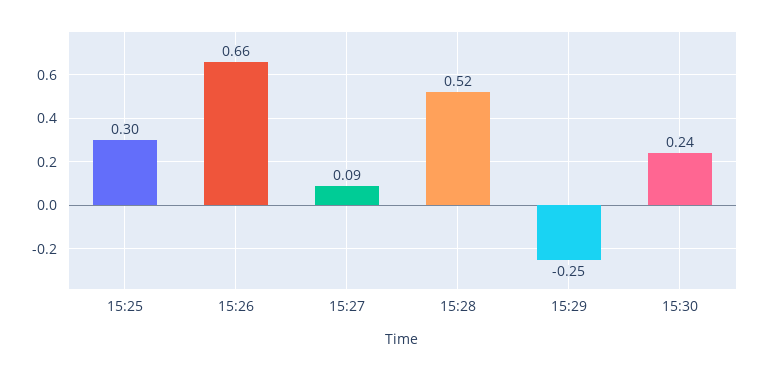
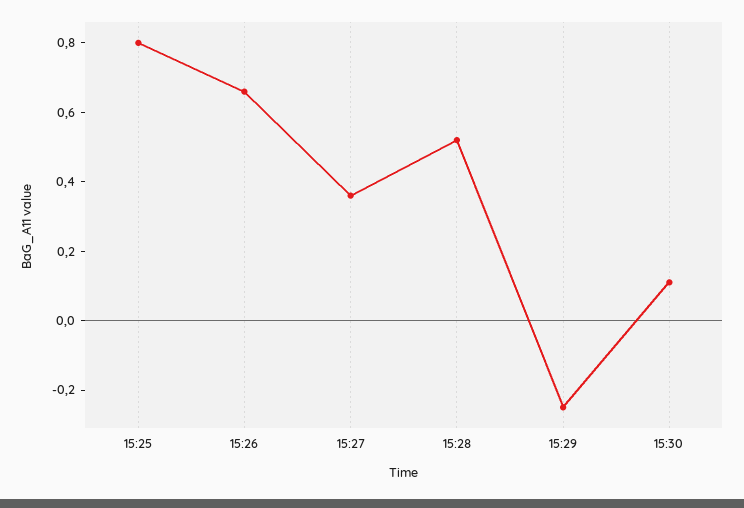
15:25: 0.3 -> 0.8
15:27: 0.09 -> 0.35
15:30: 0.24 -> 0.1

